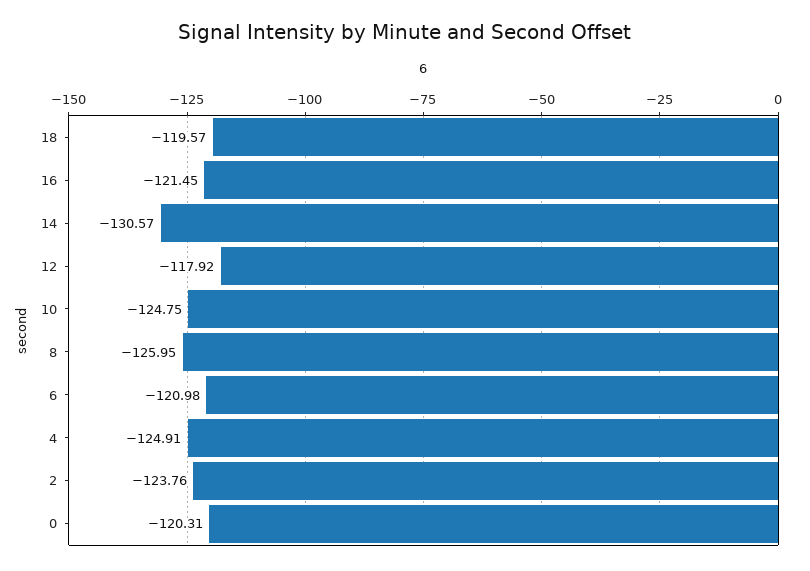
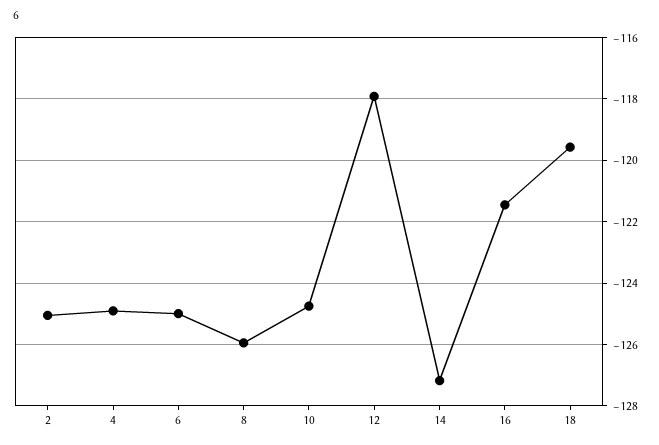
14: -130.57 -> -127.2
6: -120.98 -> -125
2: -123.76 -> -125
0: -120.31 -> none

